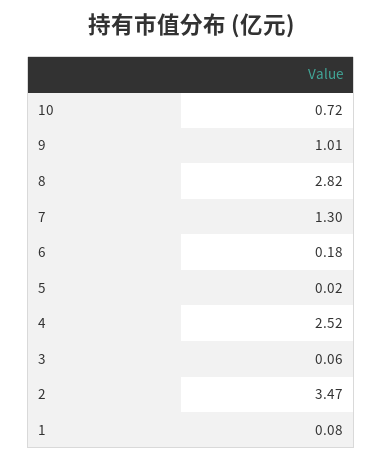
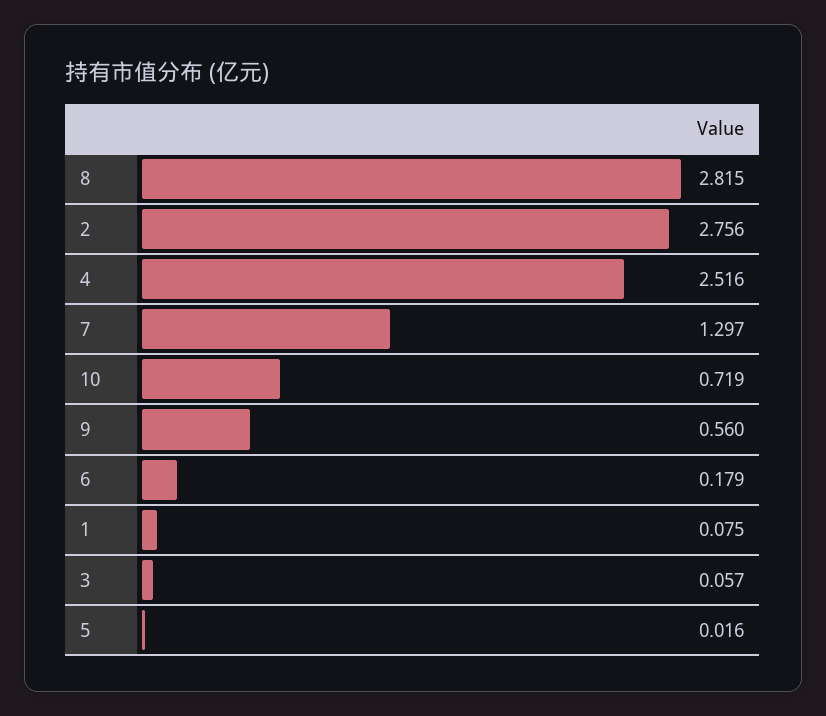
9: 1.01 -> 0.56
2: 3.47 -> 2.756

